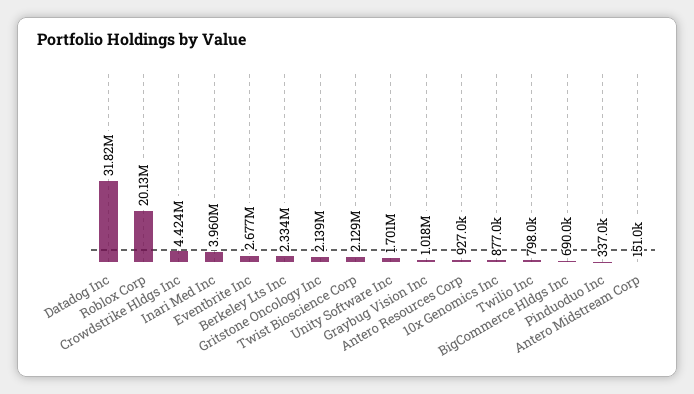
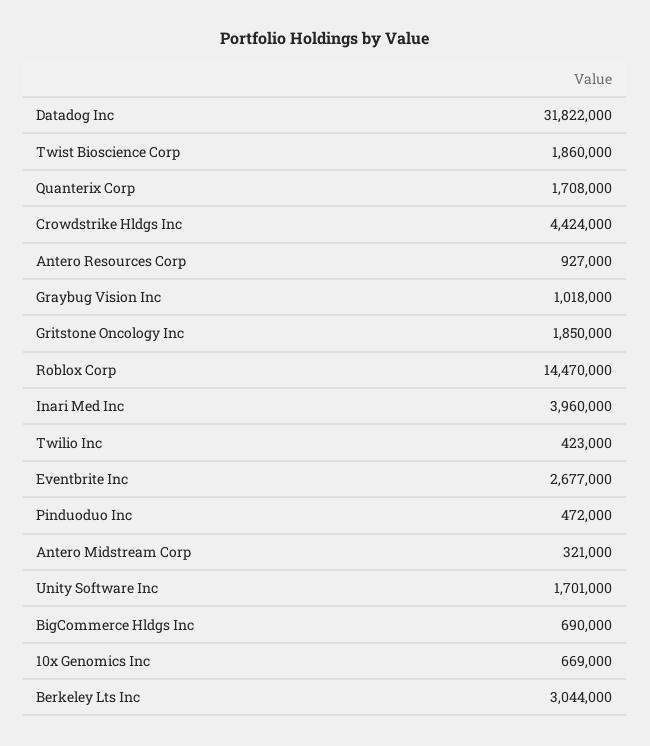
Roblox Corp: 20130000 -> 14470000
Berkeley Lts Inc: 2334000 -> 3044000
Gritstone Oncology Inc: 2139000 -> 1850000
Twist Bioscience Corp: 2129000 -> 1860000
10x Genomics Inc: 877000 -> 669000
Twilio Inc: 798000 -> 423000
Pinduoduo Inc: 337000 -> 472000
Antero Midstream Corp: 151000 -> 321000
Quanterix Corp: none -> 1708000

